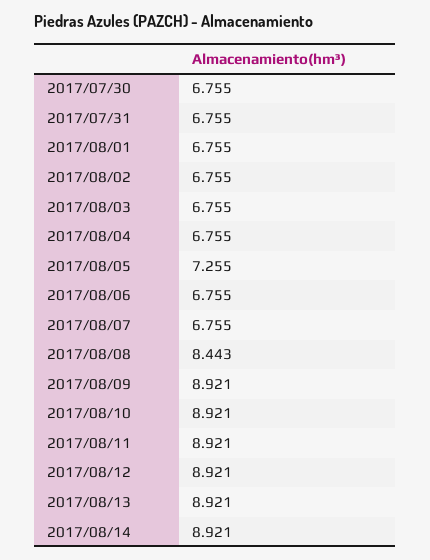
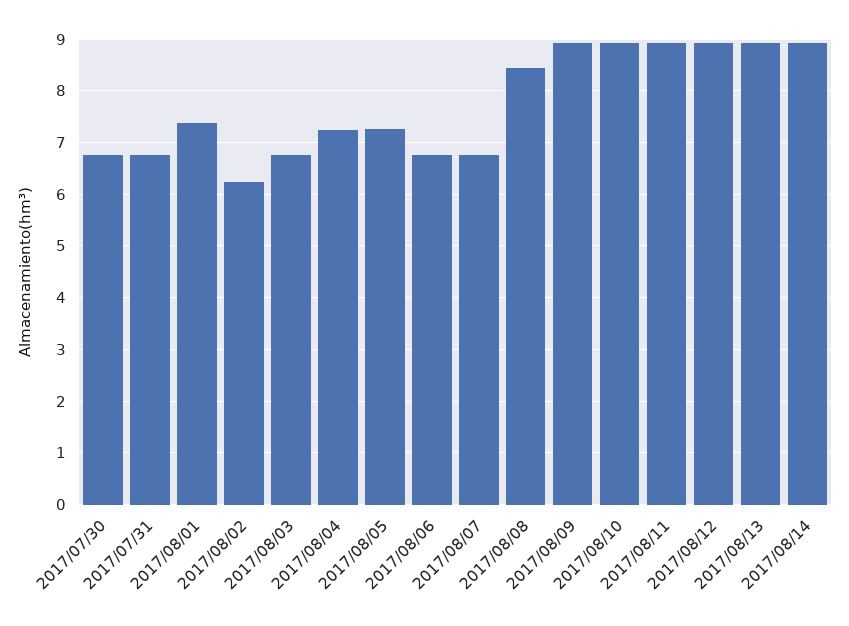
2017/08/01: 6.755 -> 7.4
2017/08/02: 6.755 -> 6.2
2017/08/04: 6.755 -> 7.2

